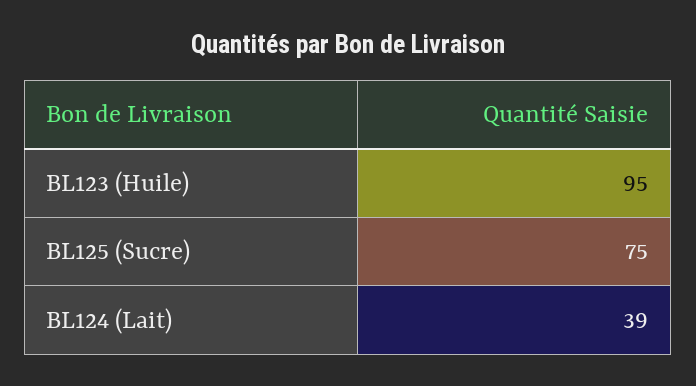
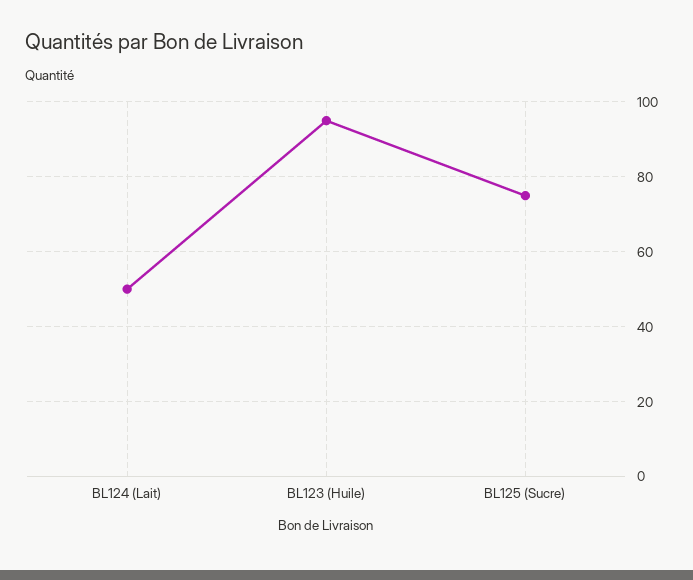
BL124 (Lait): 39 -> 50

